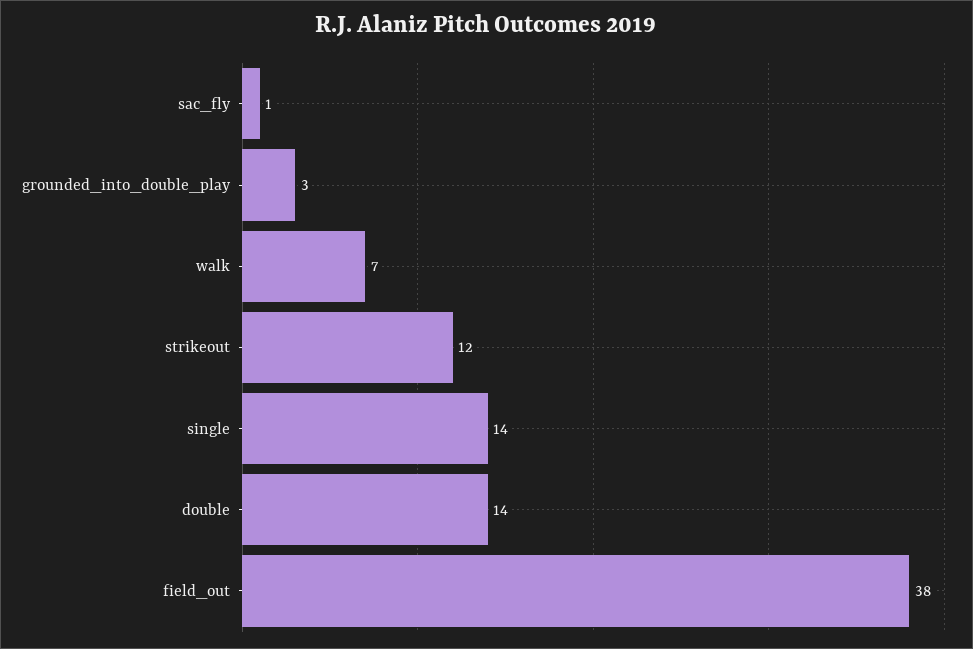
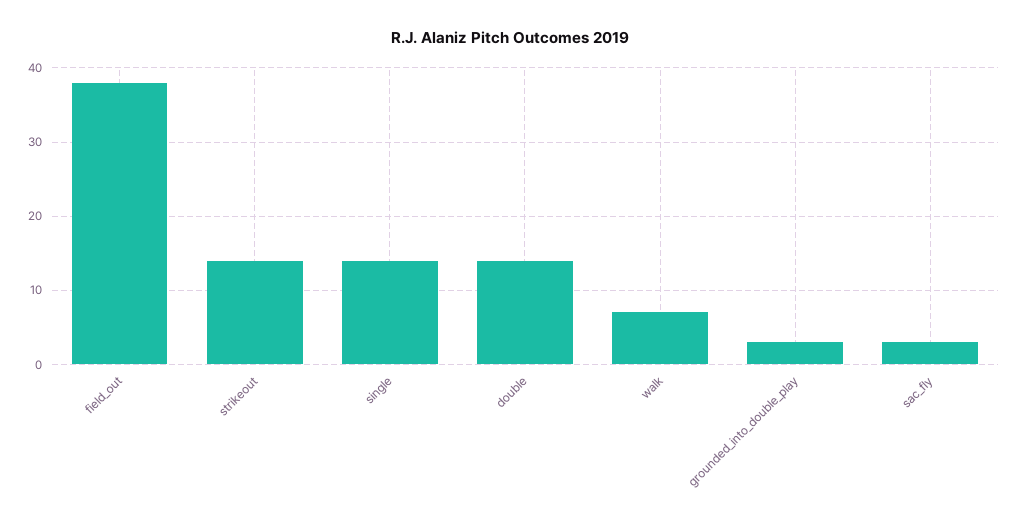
sac_fly: 1 -> 3
strikeout: 12 -> 14

